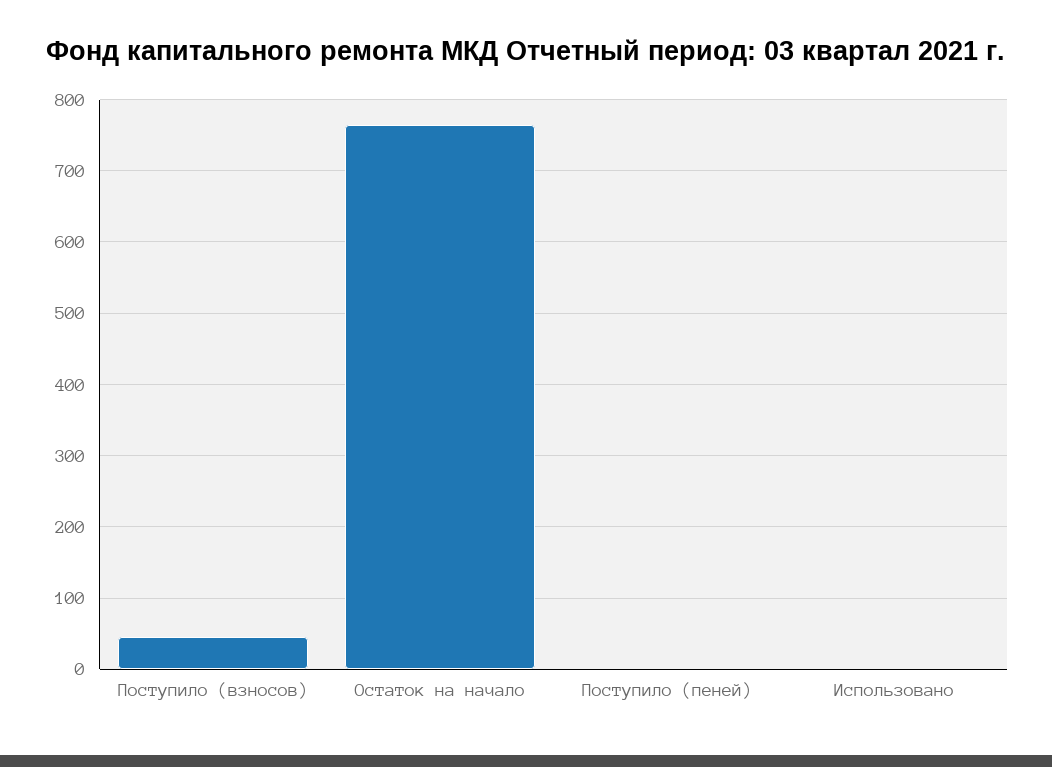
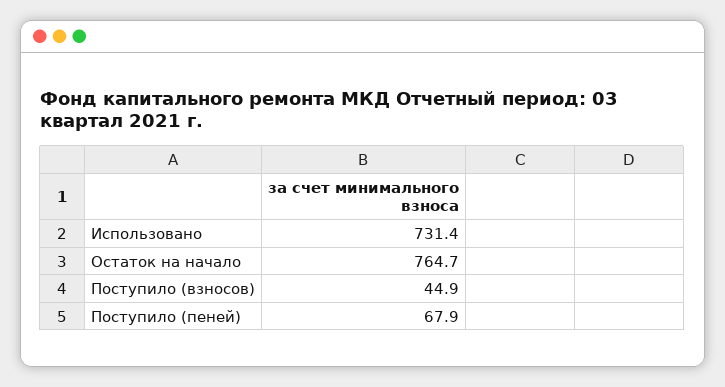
Поступило (пеней): 0 -> 67.9
Использовано: 0 -> 731.4

